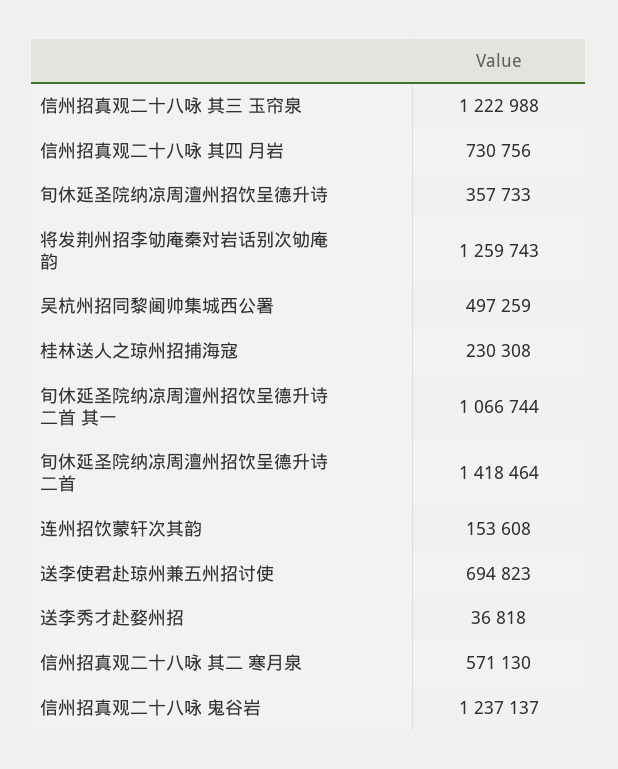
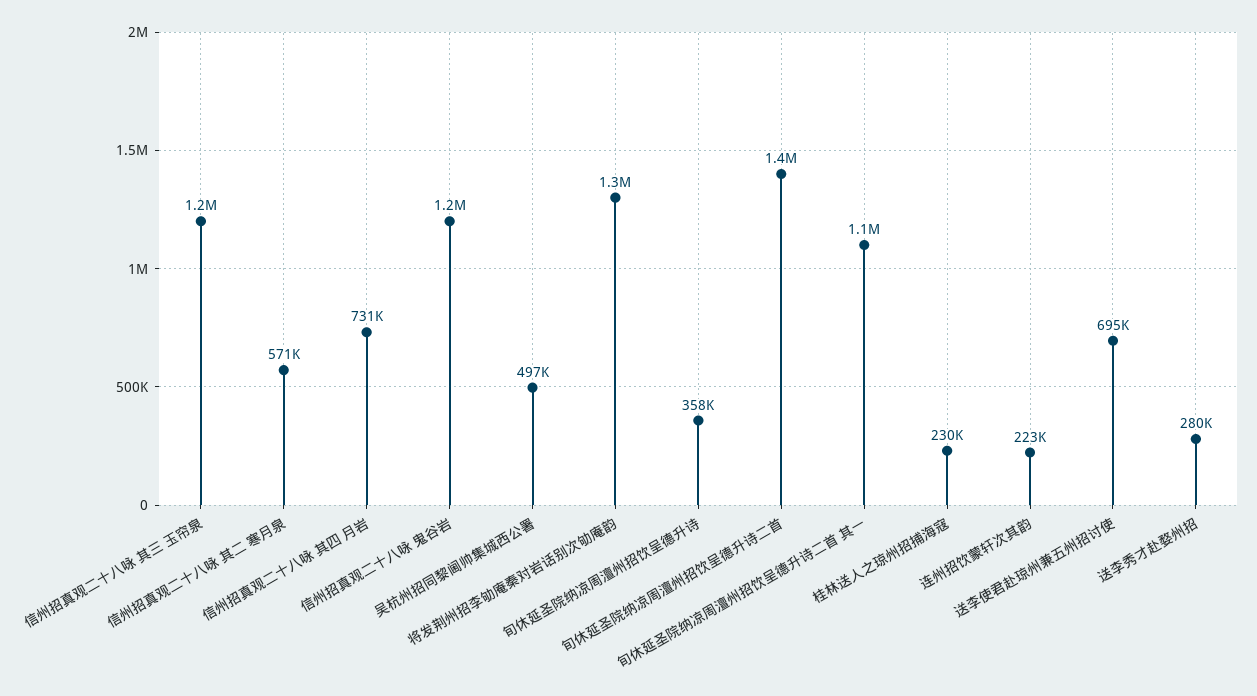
连州招饮蒙轩次其韵: 153608 -> 223000
送李秀才赴婺州招: 36818 -> 280000

